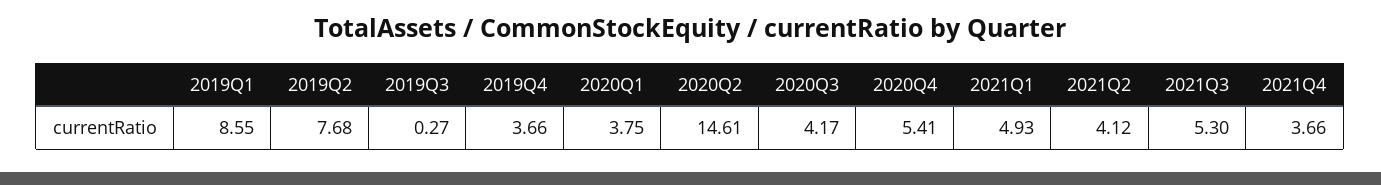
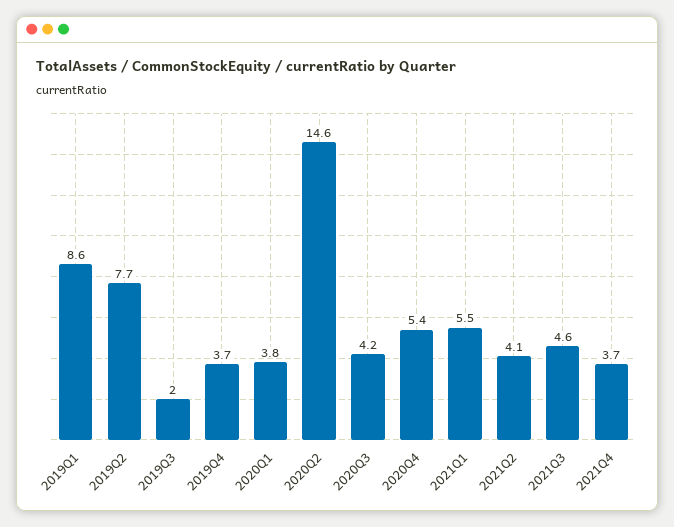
2019Q3: 0.27 -> 2
2021Q1: 4.93 -> 5.5
2021Q3: 5.3 -> 4.6

